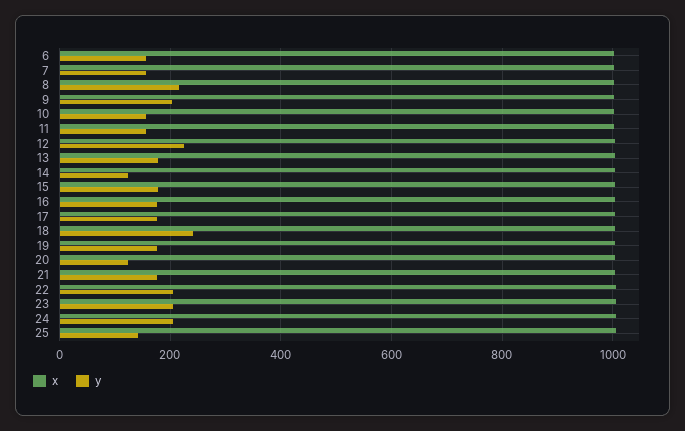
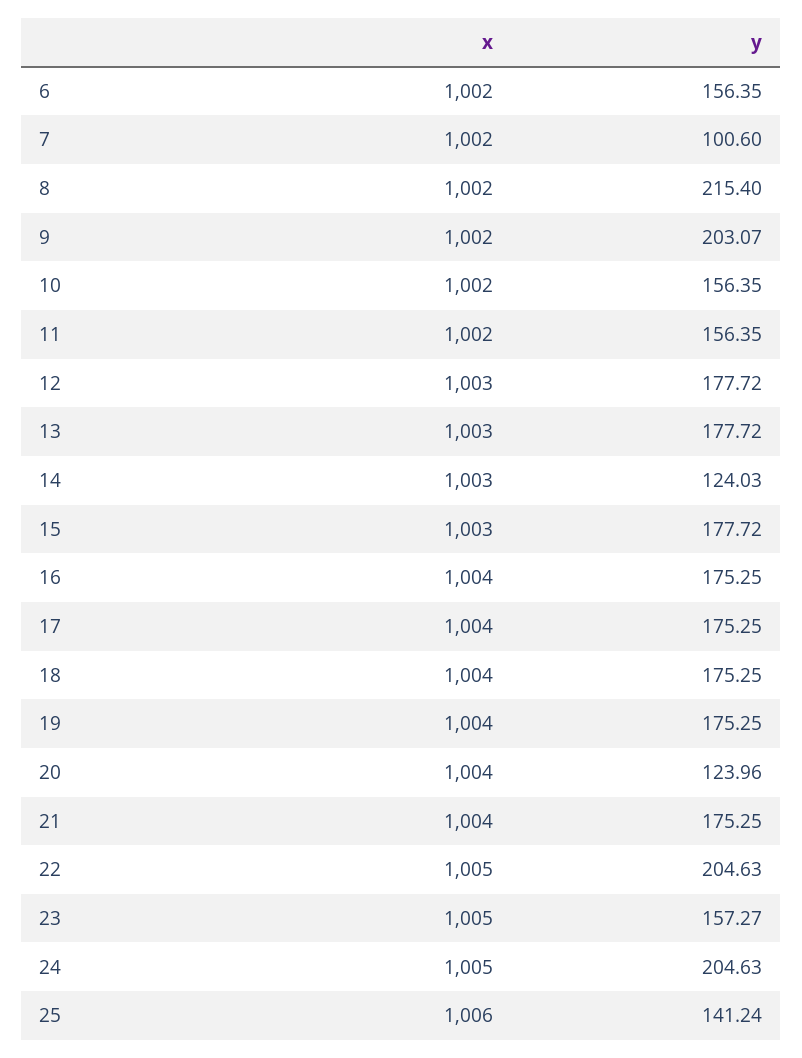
y, 7: 160 -> 100.6
y, 12: 220 -> 177.72
y, 18: 240 -> 175.25
y, 23: 200 -> 157.27

